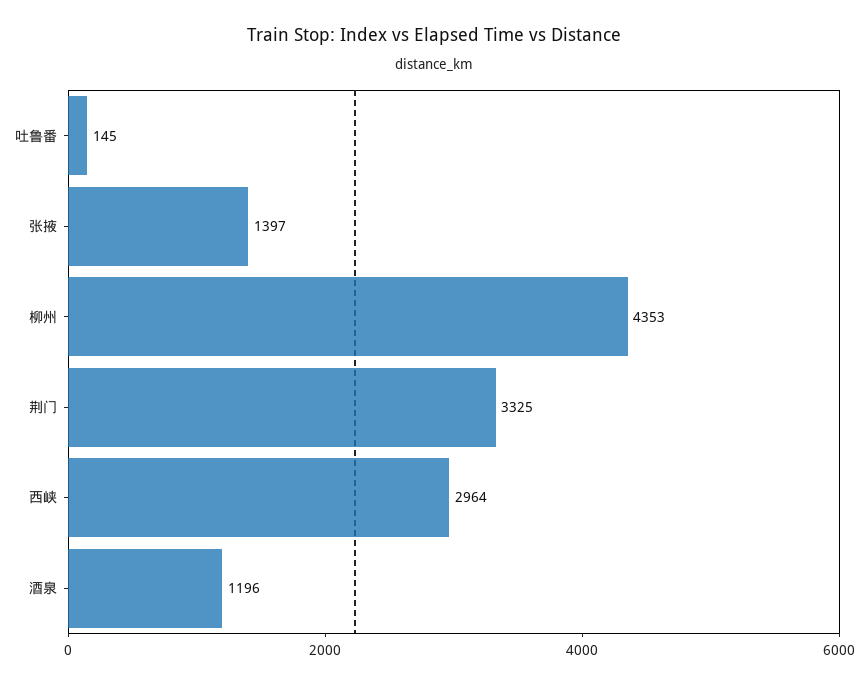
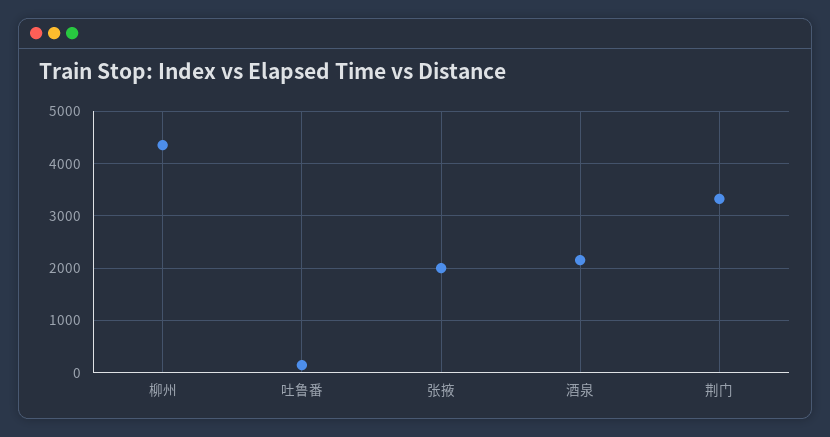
张掖: 1397 -> 2000
西峡: 2964 -> none
酒泉: 1196 -> 2200

